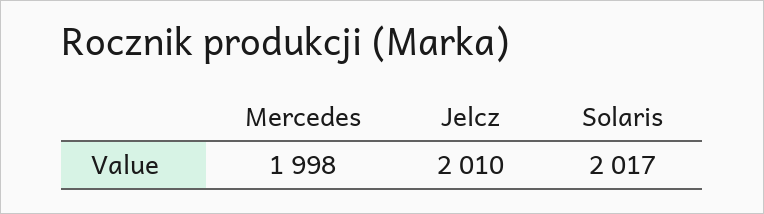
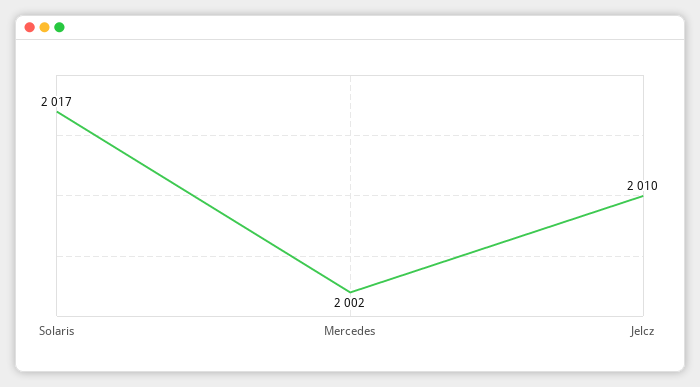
Mercedes: 1998 -> 2002

